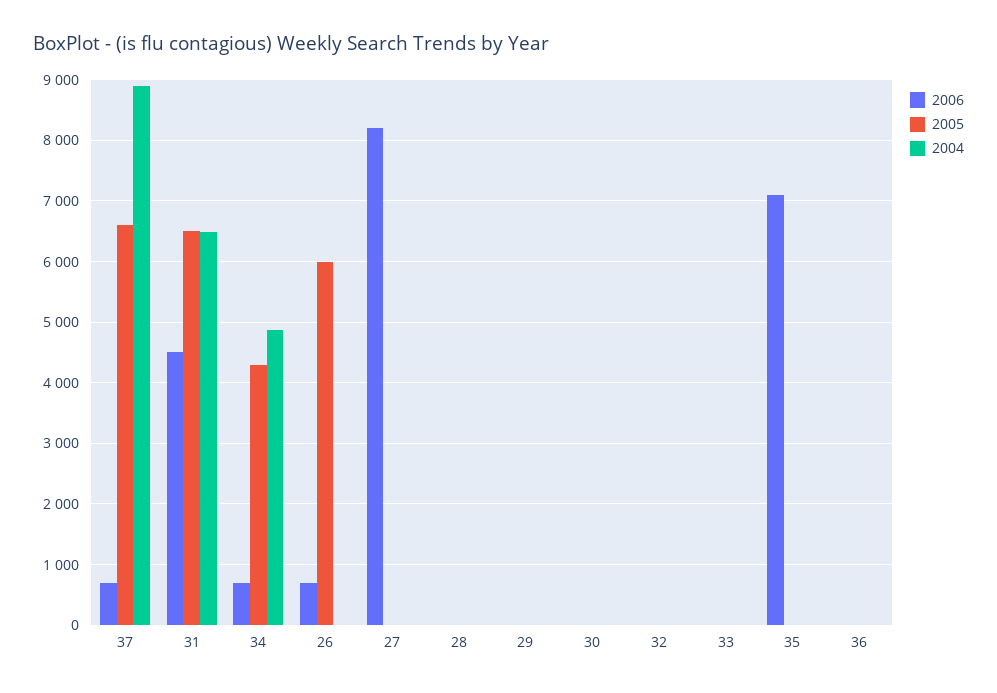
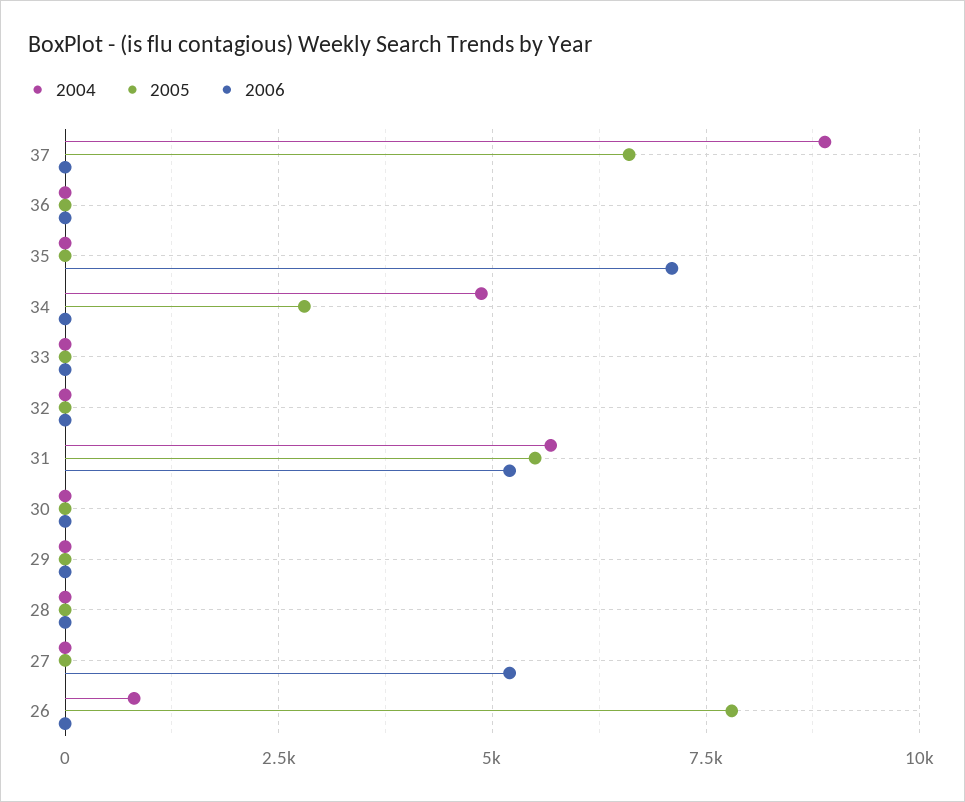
2006, 37: 700 -> 0
2006, 31: 4500 -> 5250
2005, 31: 6500 -> 5500
2004, 31: 6500 -> 5750
2006, 34: 700 -> 0
2005, 34: 4300 -> 2750
2006, 26: 700 -> 0
2005, 26: 6000 -> 7750
2004, 26: 0 -> 750
2006, 27: 8200 -> 5250

